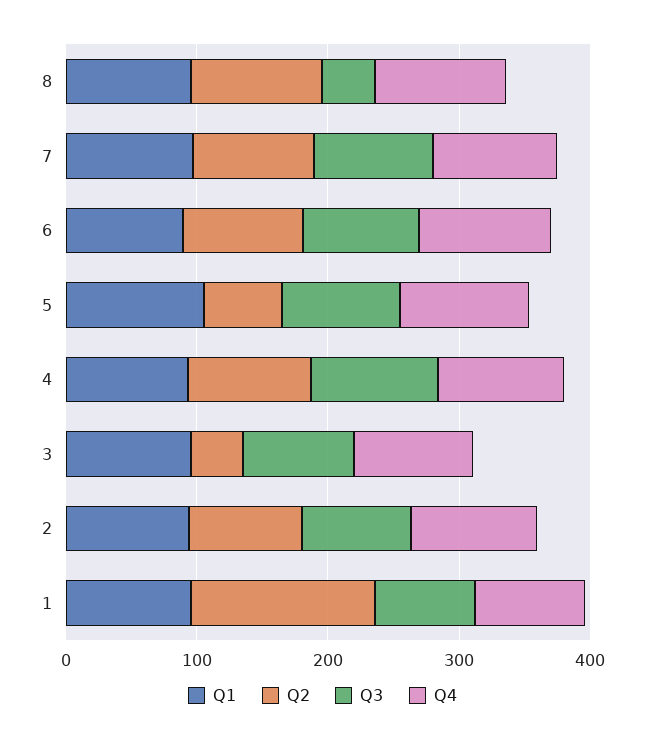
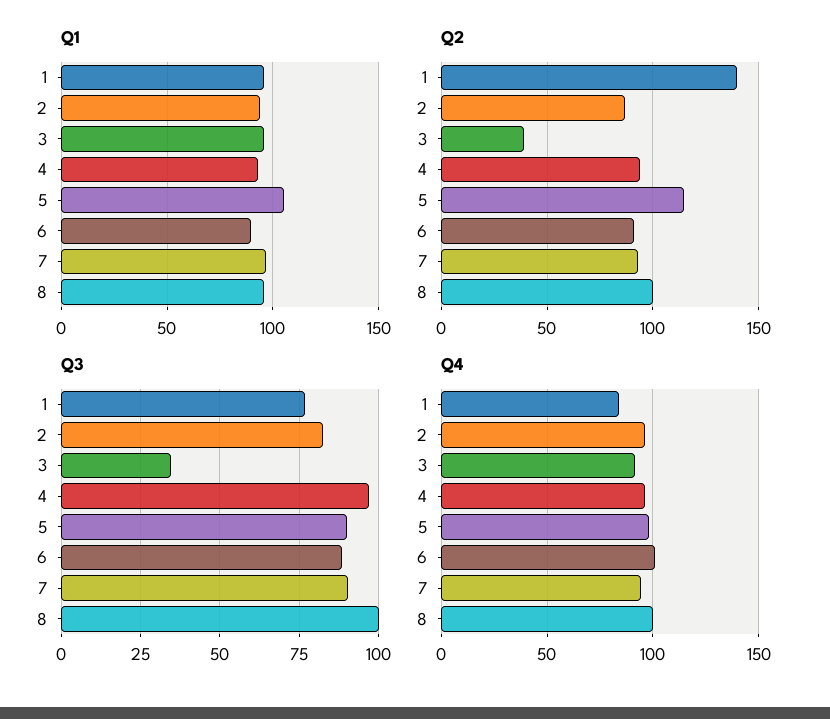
Q3, 8: 40 -> 100
Q2, 5: 60 -> 115
Q3, 3: 80 -> 35

